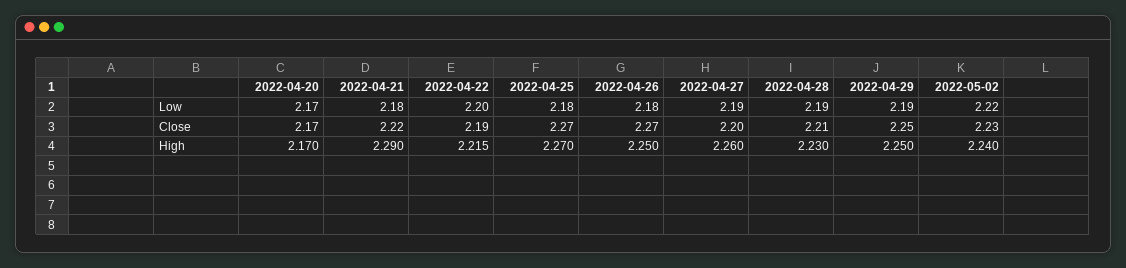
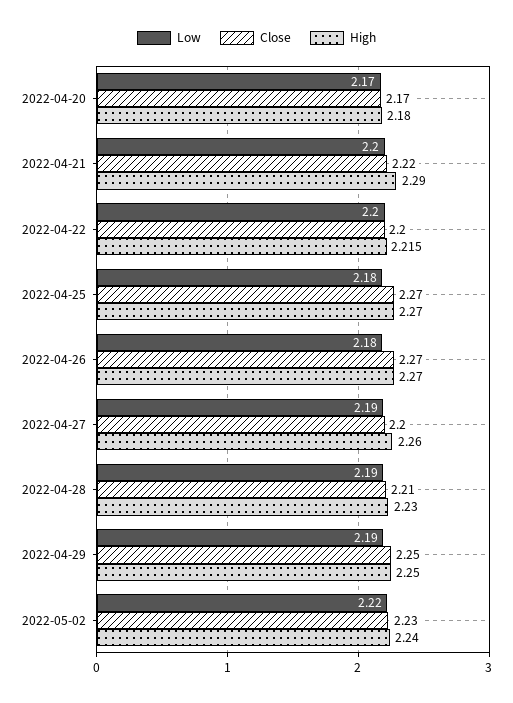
Low, 2022-04-21: 2.18 -> 2.2
Close, 2022-04-22: 2.19 -> 2.2
High, 2022-04-20: 2.17 -> 2.18
High, 2022-04-26: 2.25 -> 2.27

